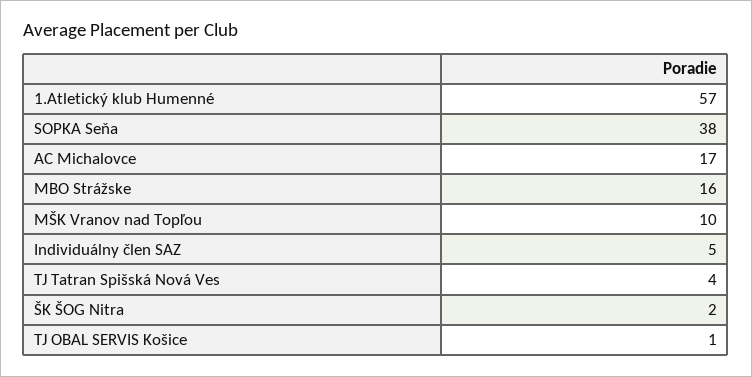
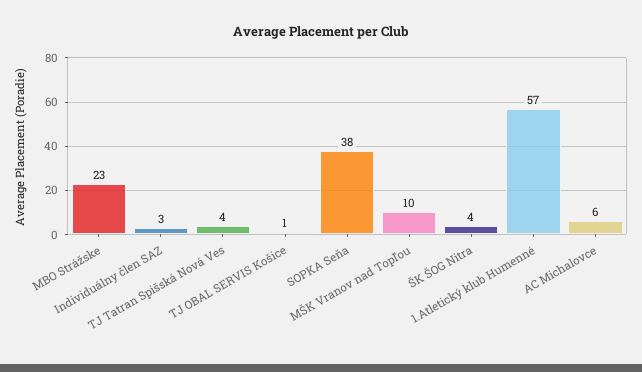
AC Michalovce: 17 -> 6
MBO Strážske: 16 -> 23
Individuálny člen SAZ: 5 -> 3
ŠK ŠOG Nitra: 2 -> 4

